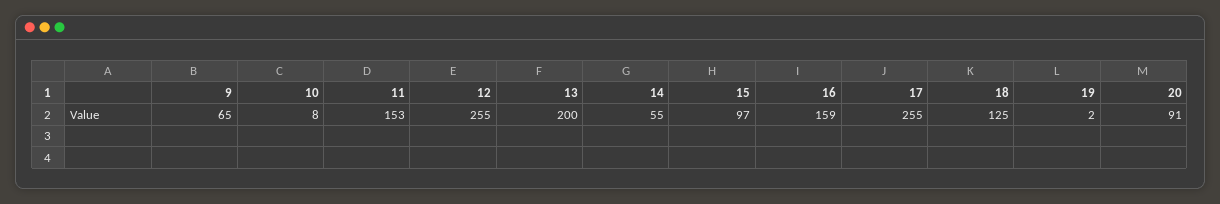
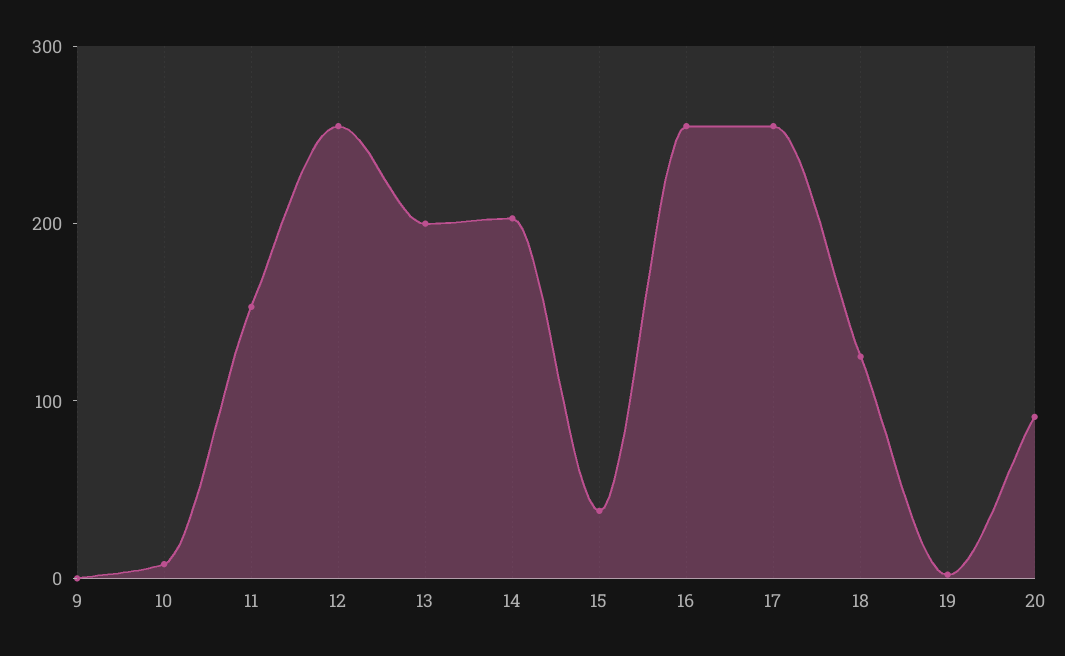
9: 65 -> 0
14: 55 -> 200
15: 97 -> 40
16: 159 -> 260

